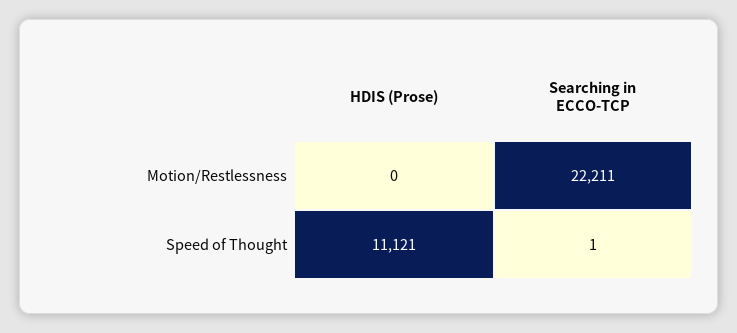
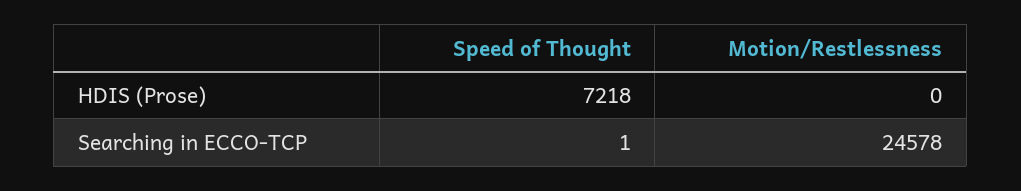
Searching in ECCO-TCP, Motion/Restlessness: 22211 -> 24578
HDIS (Prose), Speed of Thought: 11121 -> 7218

